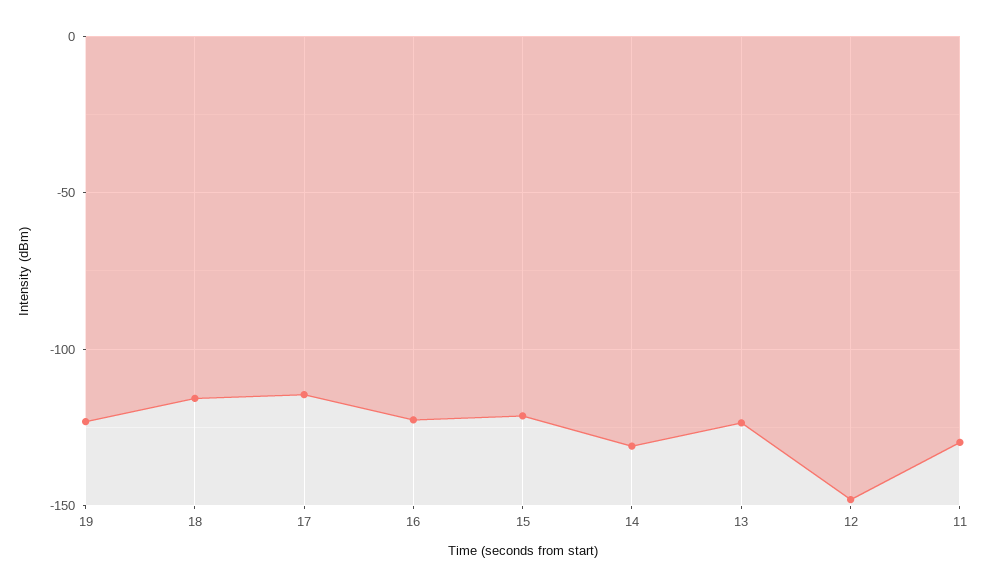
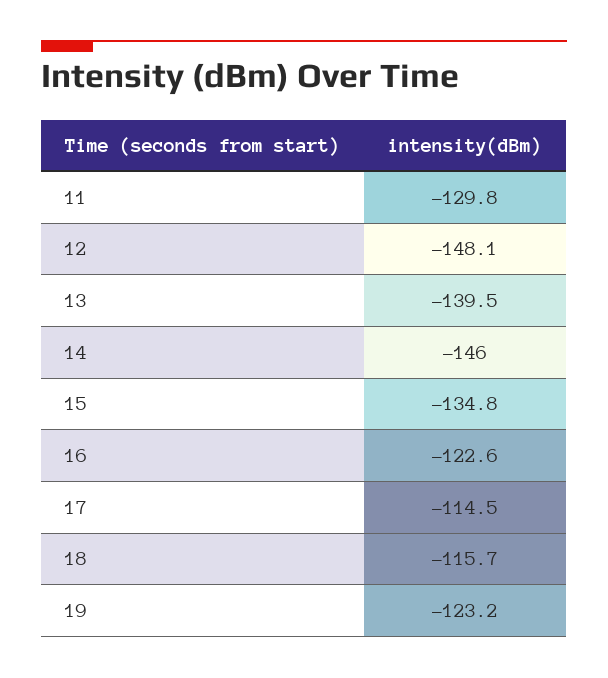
15: -120 -> -134.8
14: -130 -> -146
13: -125 -> -139.5

